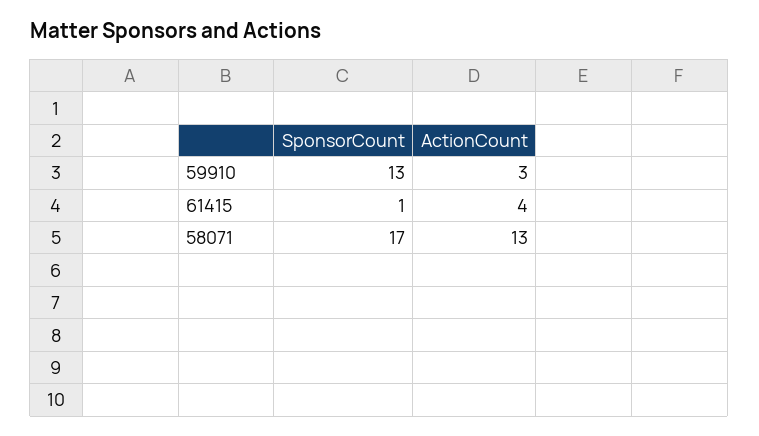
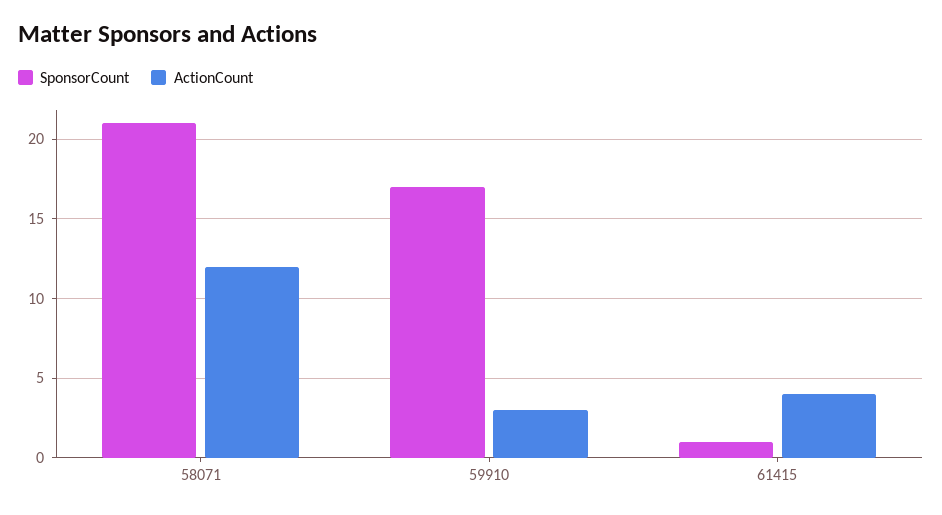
SponsorCount, 59910: 13 -> 17
SponsorCount, 58071: 17 -> 21
ActionCount, 58071: 13 -> 12

